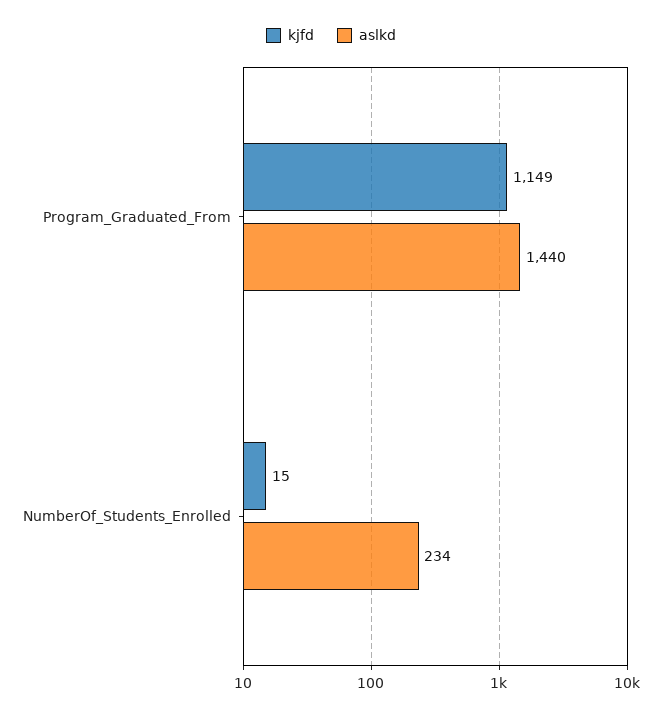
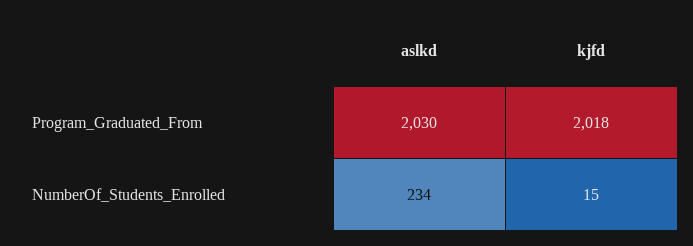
kjfd, Program_Graduated_From: 1149 -> 2018
aslkd, Program_Graduated_From: 1440 -> 2030

